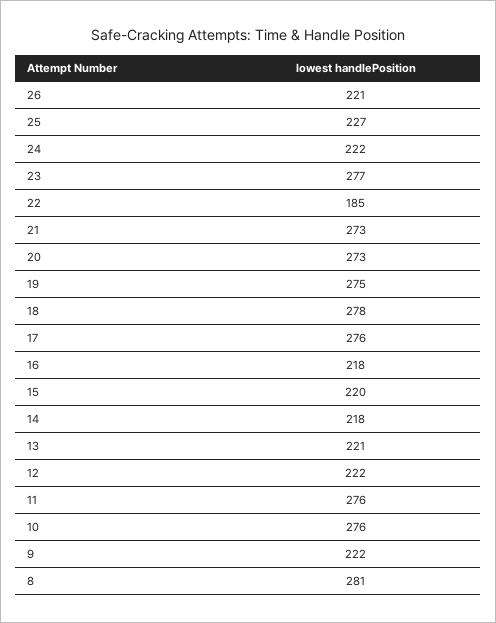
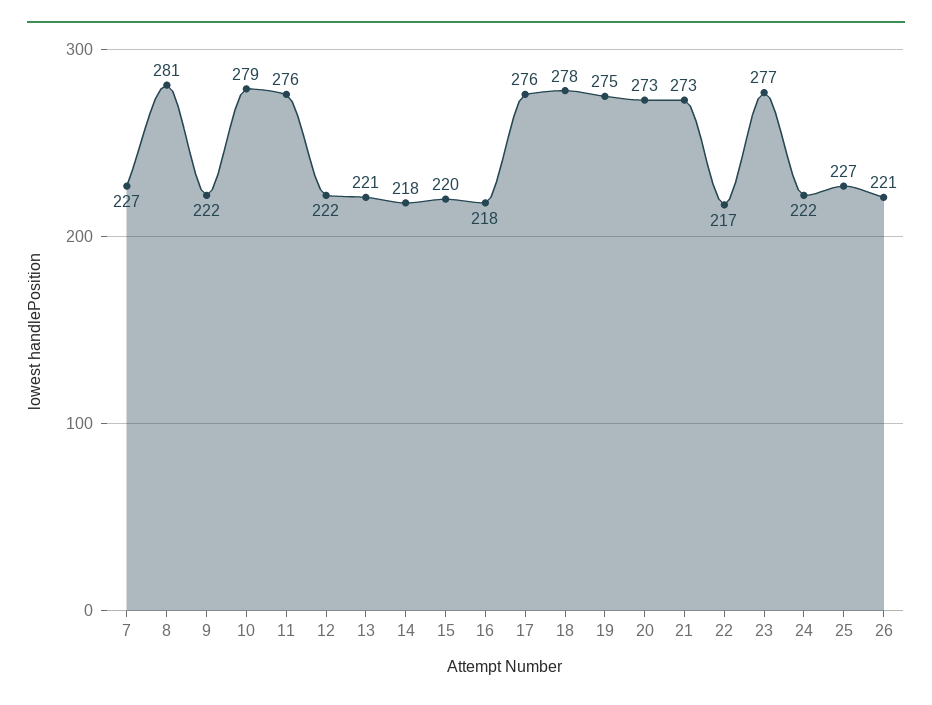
22: 185 -> 217
10: 276 -> 279
7: none -> 227

